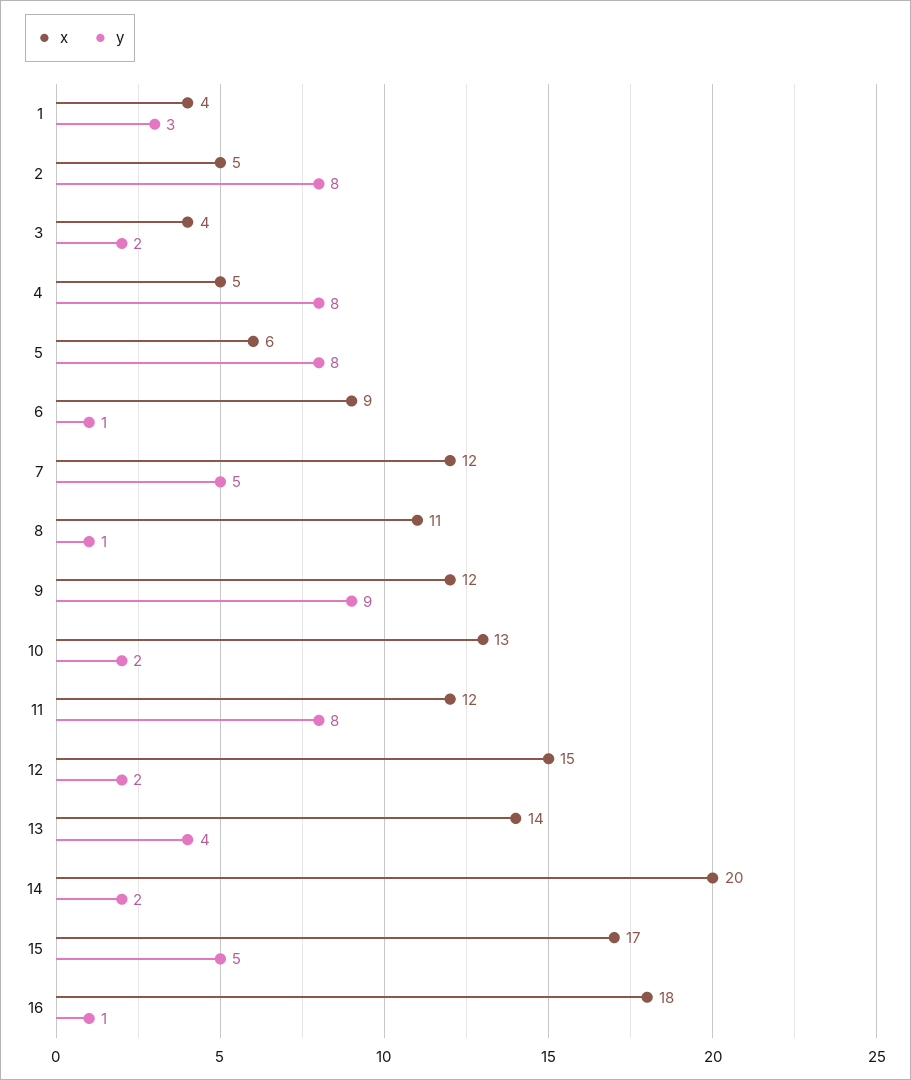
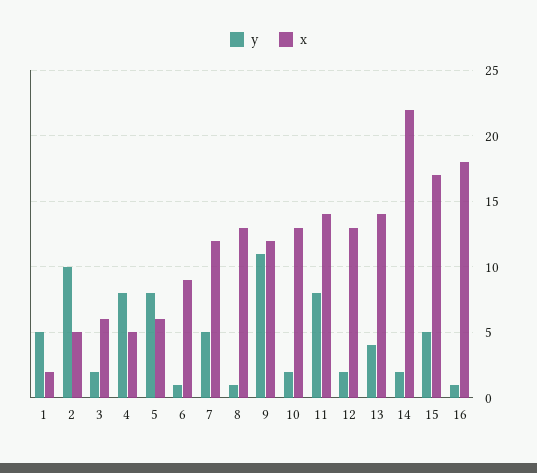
x, 1: 4 -> 2
y, 1: 3 -> 5
y, 2: 8 -> 10
x, 3: 4 -> 6
x, 8: 11 -> 13
y, 9: 9 -> 11
x, 11: 12 -> 14
x, 12: 15 -> 13
x, 14: 20 -> 22

